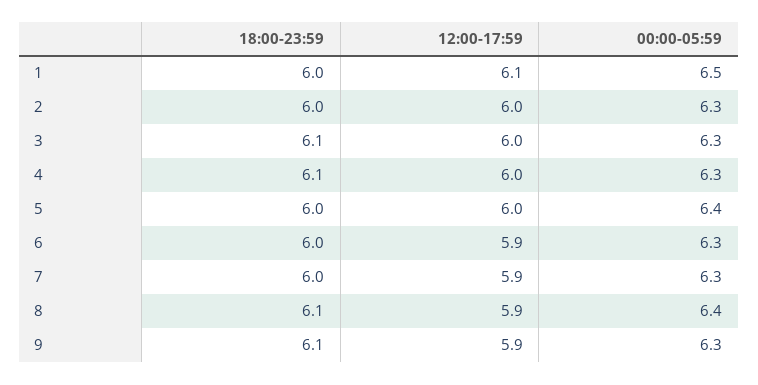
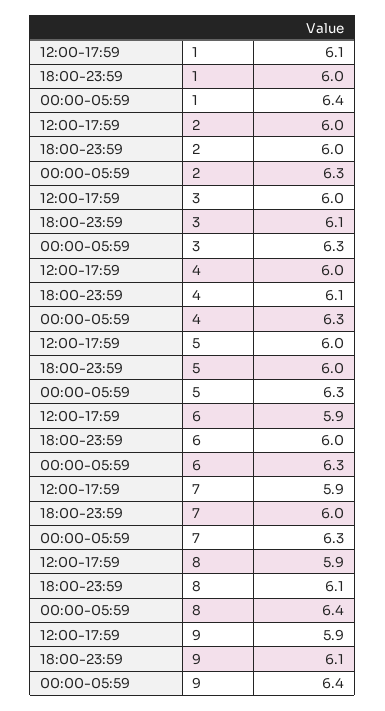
00:00-05:59, 1: 6.5 -> 6.4
00:00-05:59, 5: 6.4 -> 6.3
00:00-05:59, 9: 6.3 -> 6.4

